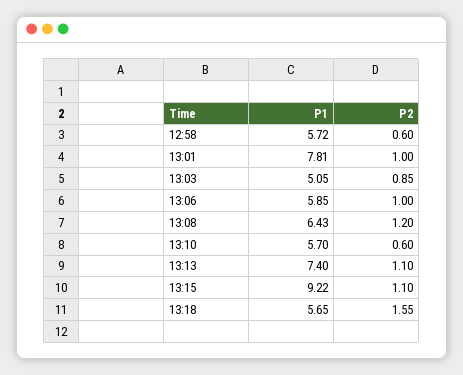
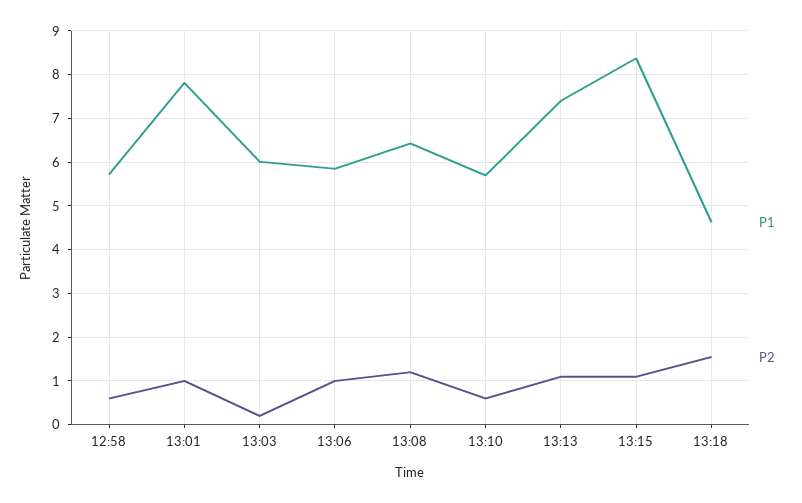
P1, 13:03: 5.05 -> 6
P2, 13:03: 0.85 -> 0.2
P1, 13:15: 9.22 -> 8.4
P1, 13:18: 5.65 -> 4.6

